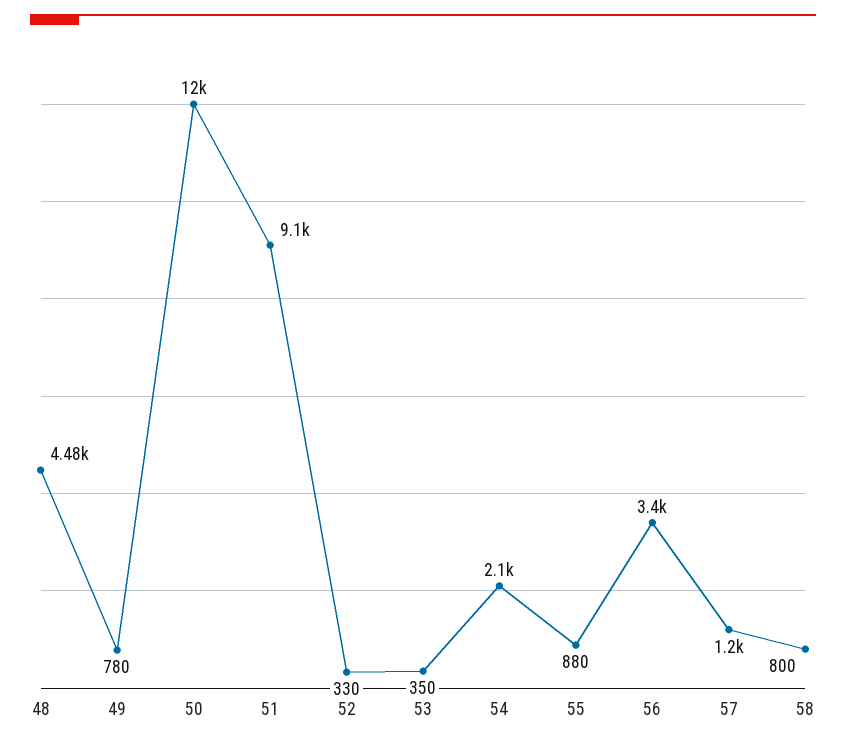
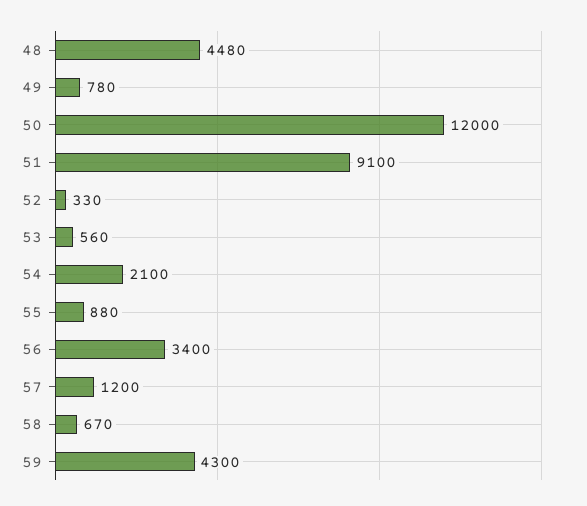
53: 350 -> 560
58: 800 -> 670
59: none -> 4300

